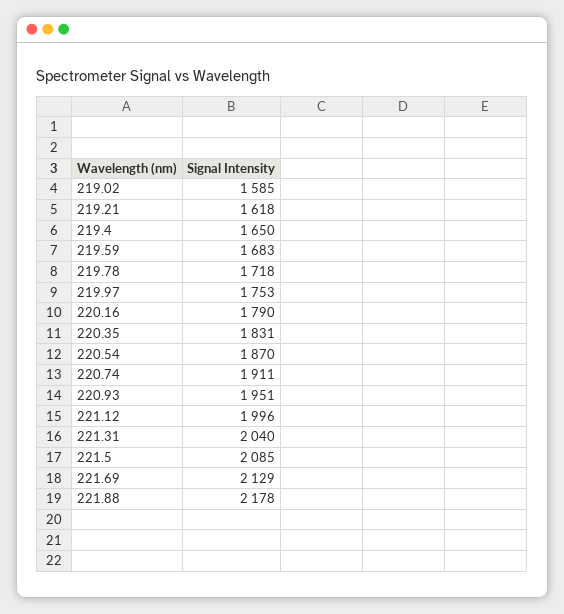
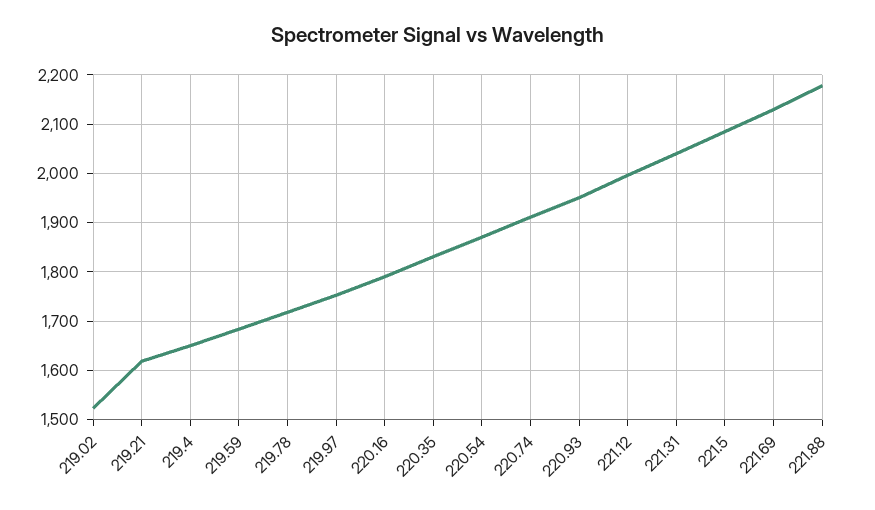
219.02: 1585 -> 1520

